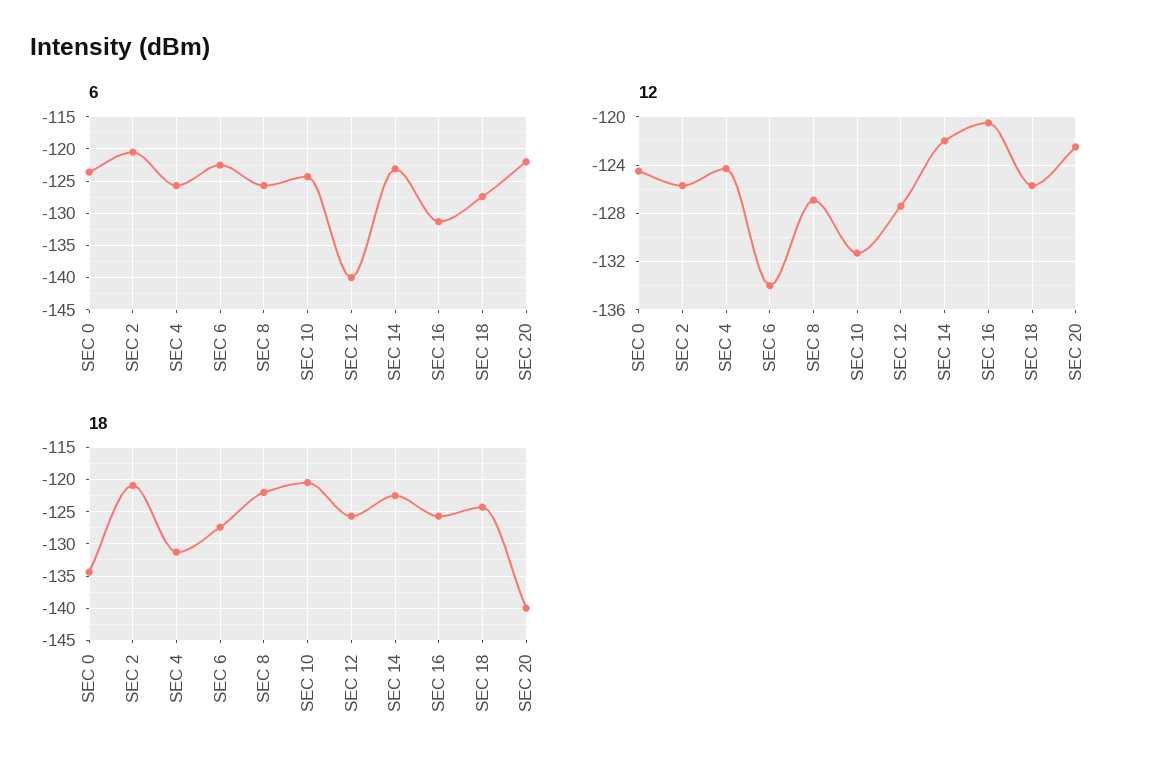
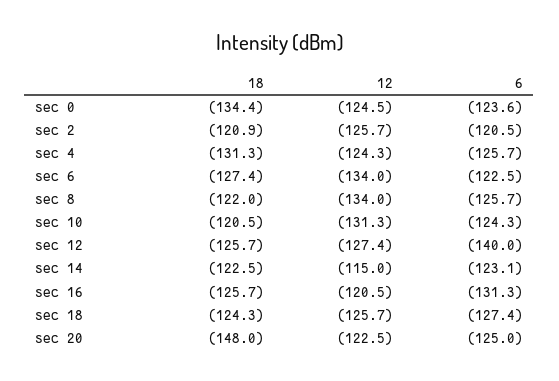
6, SEC 20: -122 -> -125
12, SEC 8: -127 -> -134
12, SEC 14: -122 -> -115
18, SEC 20: -140 -> -148

